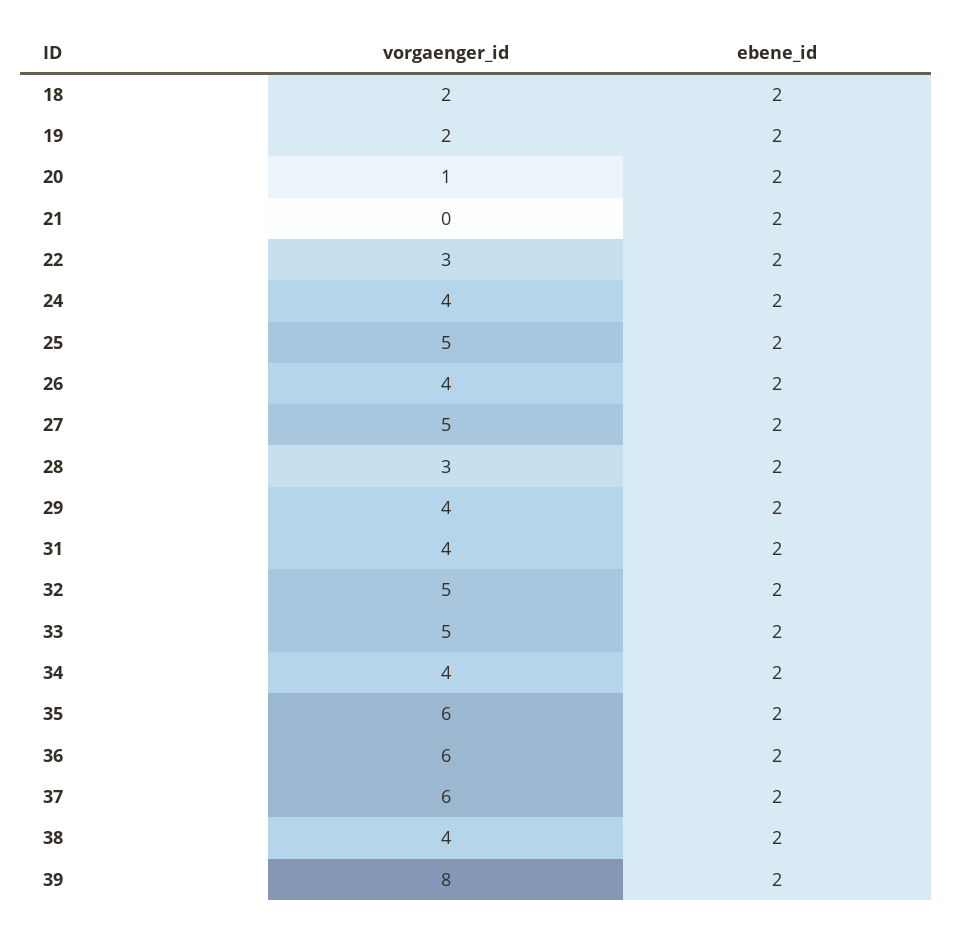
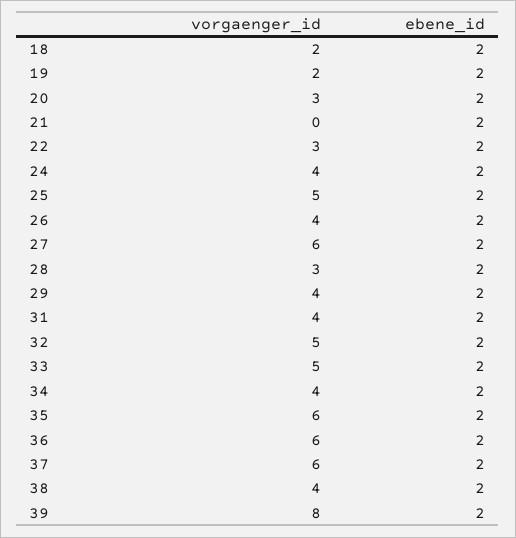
vorgaenger_id, 20: 1 -> 3
vorgaenger_id, 27: 5 -> 6

